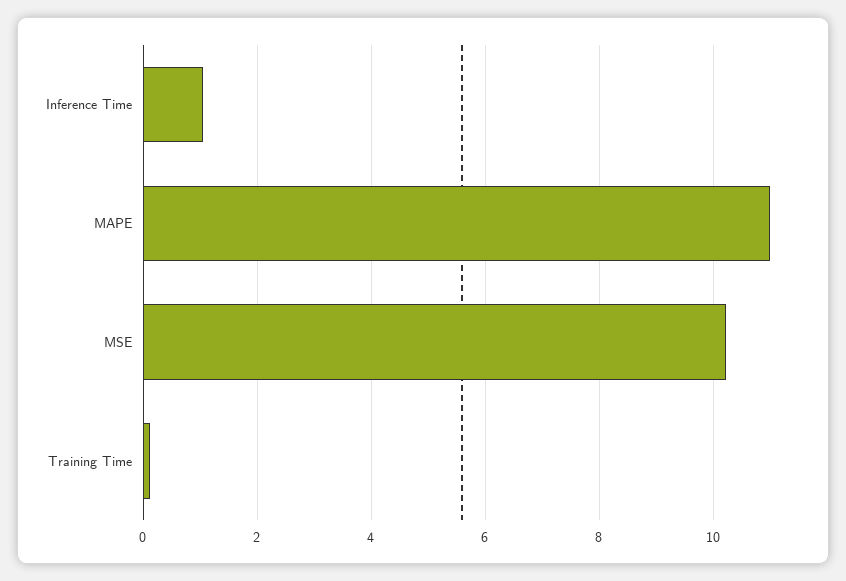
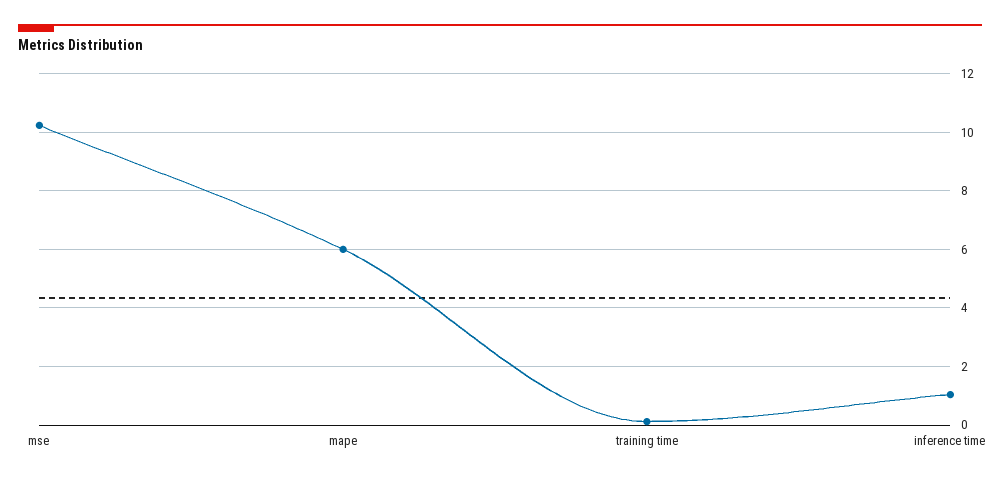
MAPE: 11 -> 6

